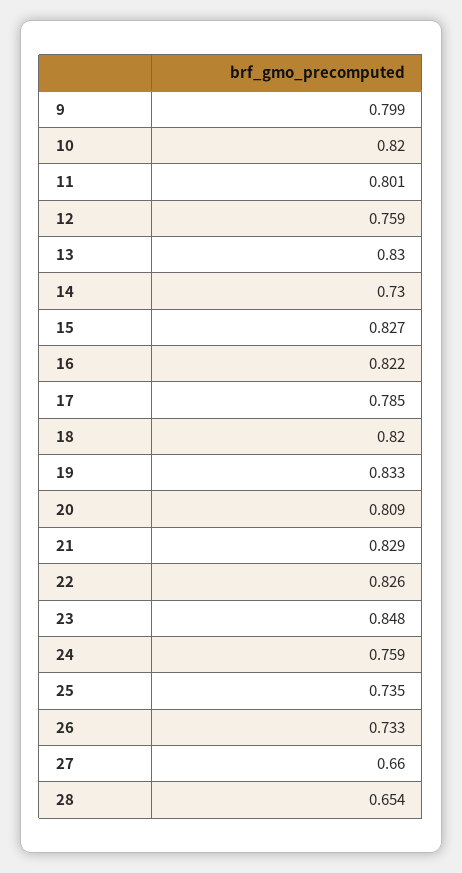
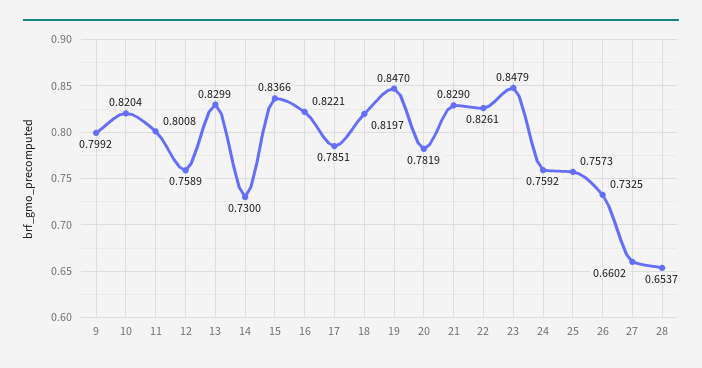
15: 0.827 -> 0.8366
19: 0.833 -> 0.847
20: 0.809 -> 0.7819
25: 0.735 -> 0.7573

